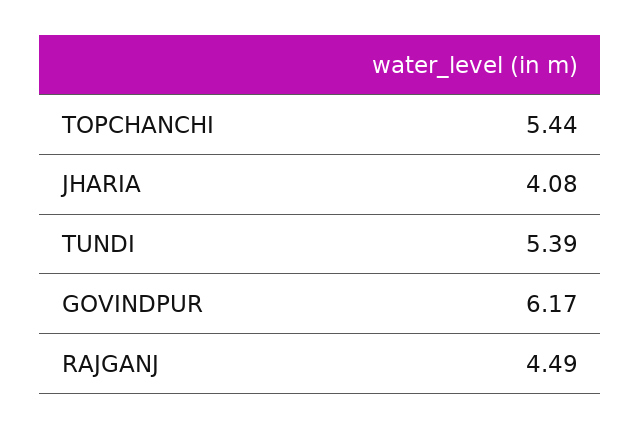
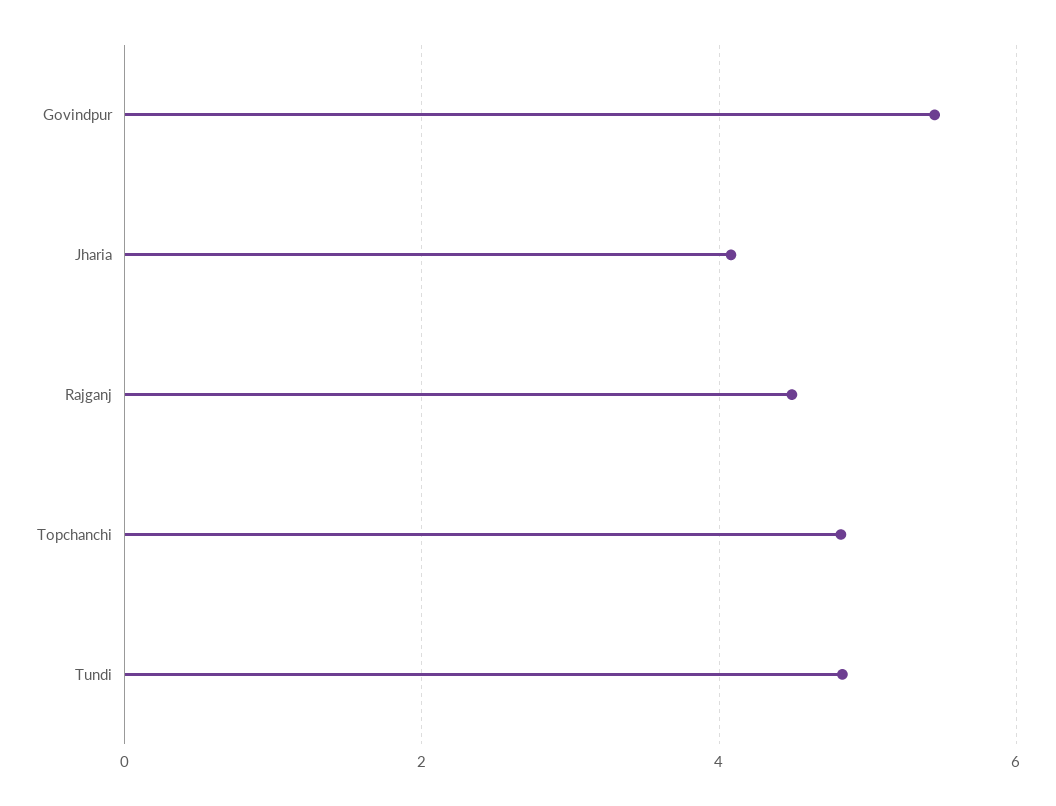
TOPCHANCHI: 5.44 -> 4.8
TUNDI: 5.39 -> 4.8
GOVINDPUR: 6.17 -> 5.4

